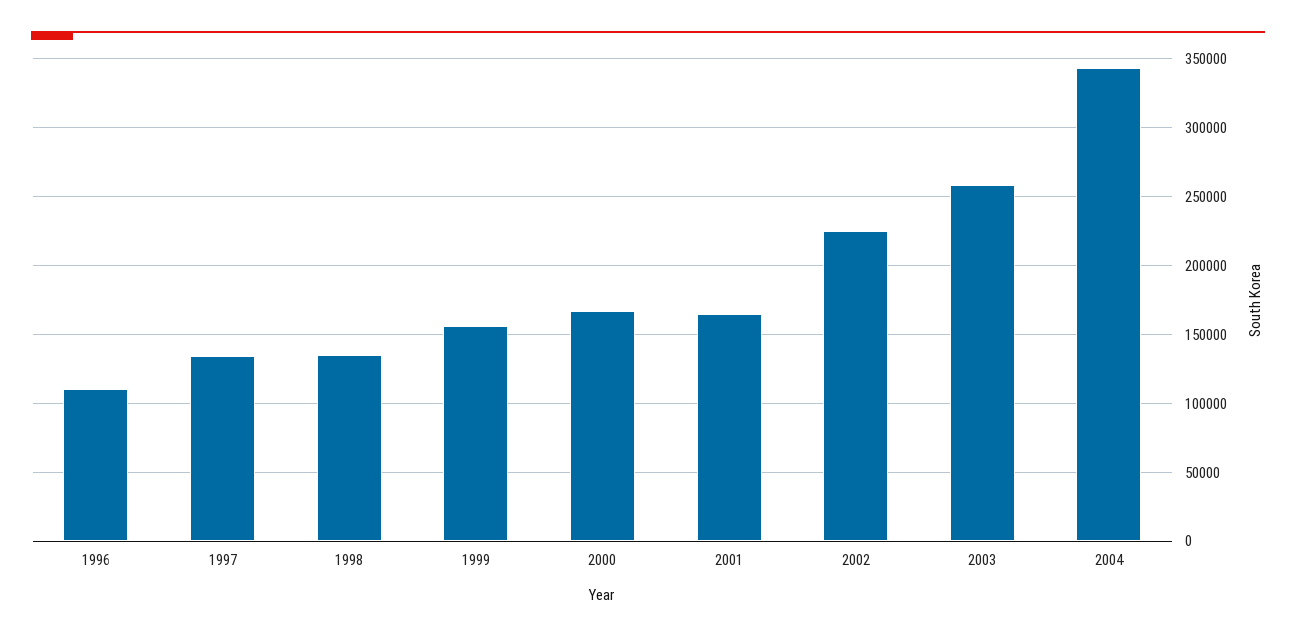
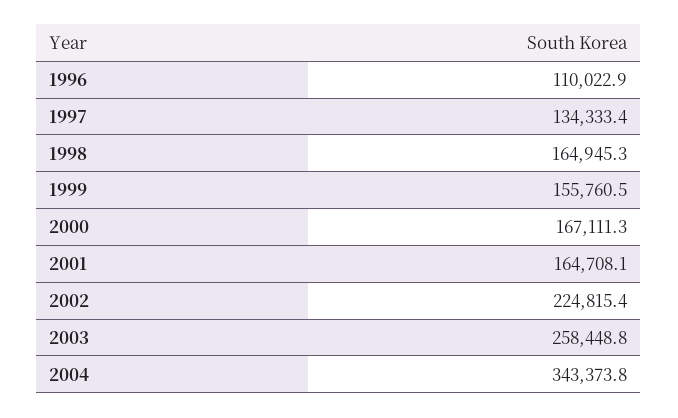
1998: 135000 -> 164945.3

